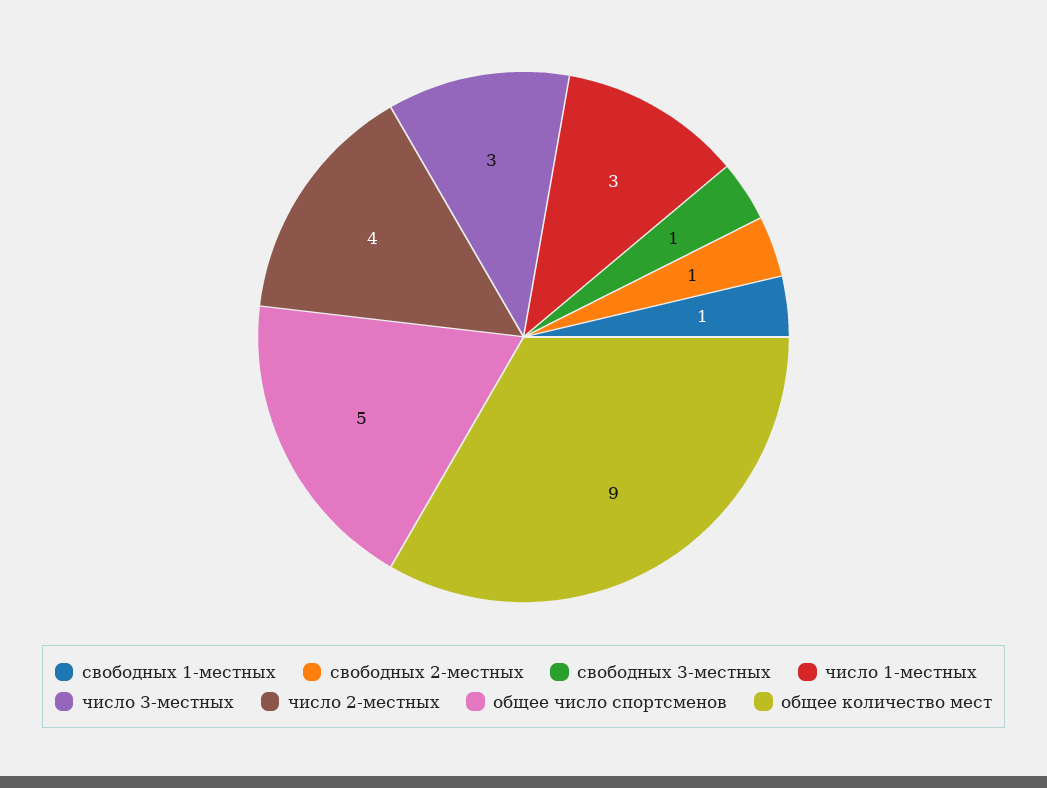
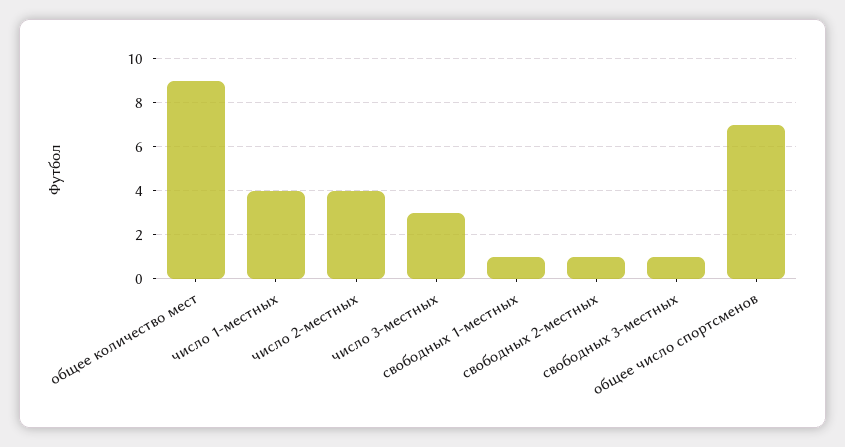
число 1-местных: 3 -> 4
общее число спортсменов: 5 -> 7

